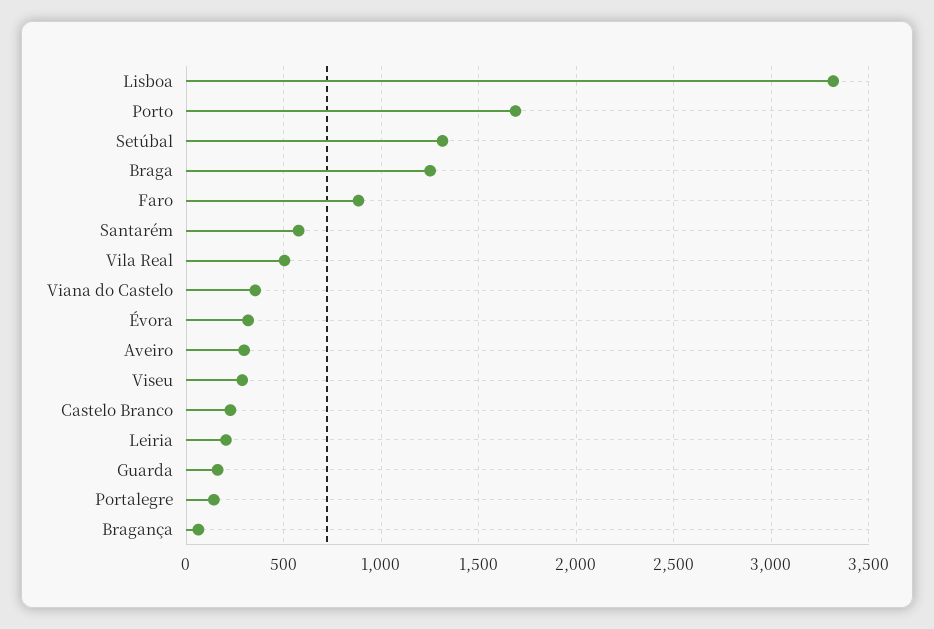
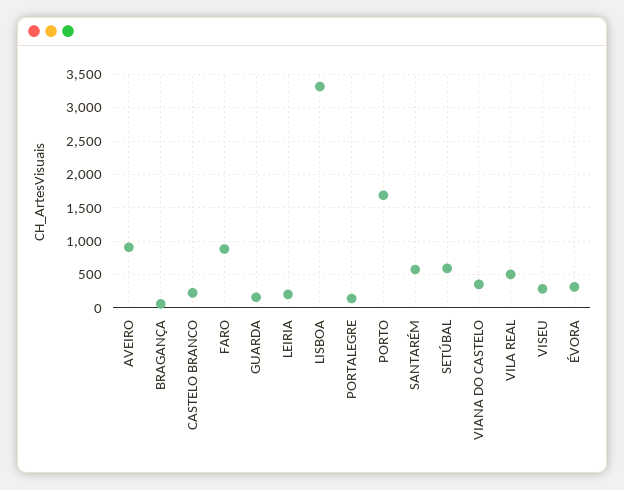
Setúbal: 1300 -> 600
Braga: 1250 -> none
Aveiro: 300 -> 900

